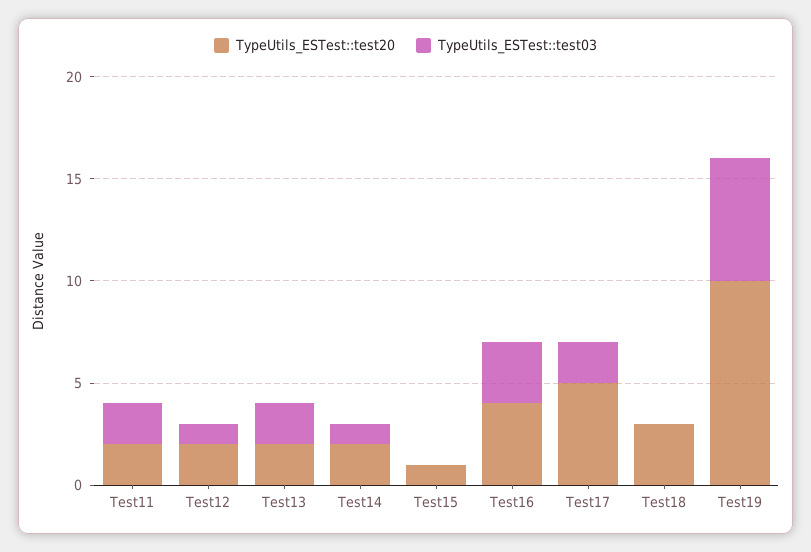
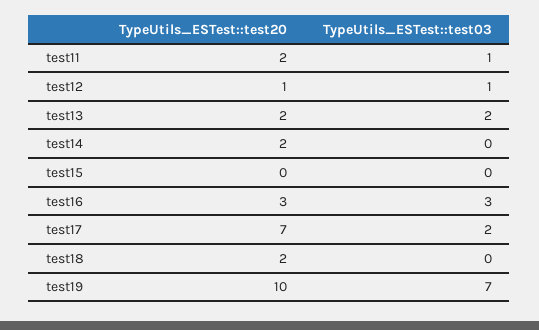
TypeUtils_ESTest::test03, Test11: 2 -> 1
TypeUtils_ESTest::test20, Test12: 2 -> 1
TypeUtils_ESTest::test03, Test14: 1 -> 0
TypeUtils_ESTest::test20, Test15: 1 -> 0
TypeUtils_ESTest::test20, Test16: 4 -> 3
TypeUtils_ESTest::test20, Test17: 5 -> 7
TypeUtils_ESTest::test20, Test18: 3 -> 2
TypeUtils_ESTest::test03, Test19: 6 -> 7

